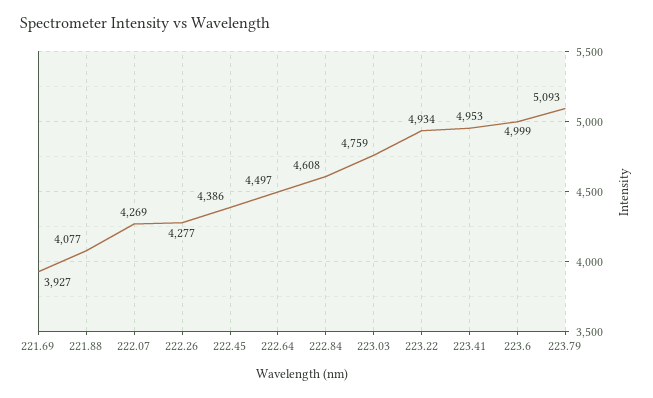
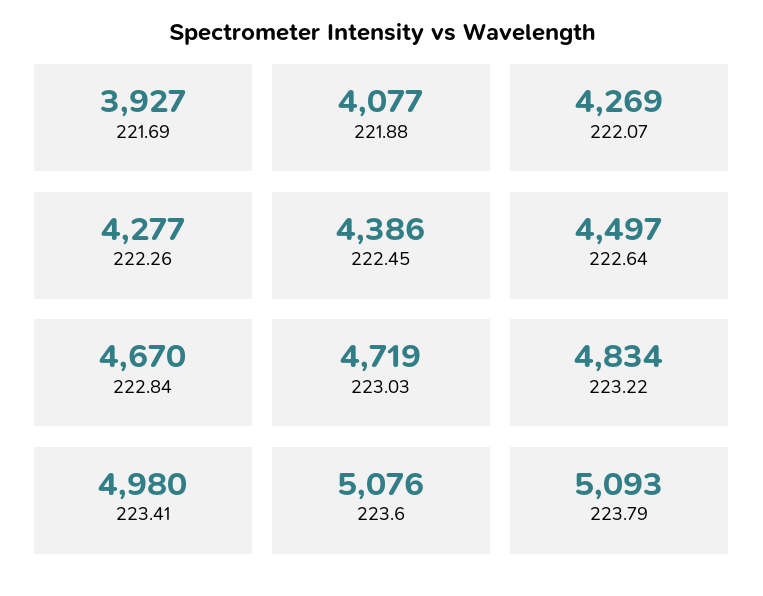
222.84: 4608 -> 4670
223.03: 4759 -> 4719
223.22: 4934 -> 4834
223.41: 4953 -> 4980
223.6: 4999 -> 5076

